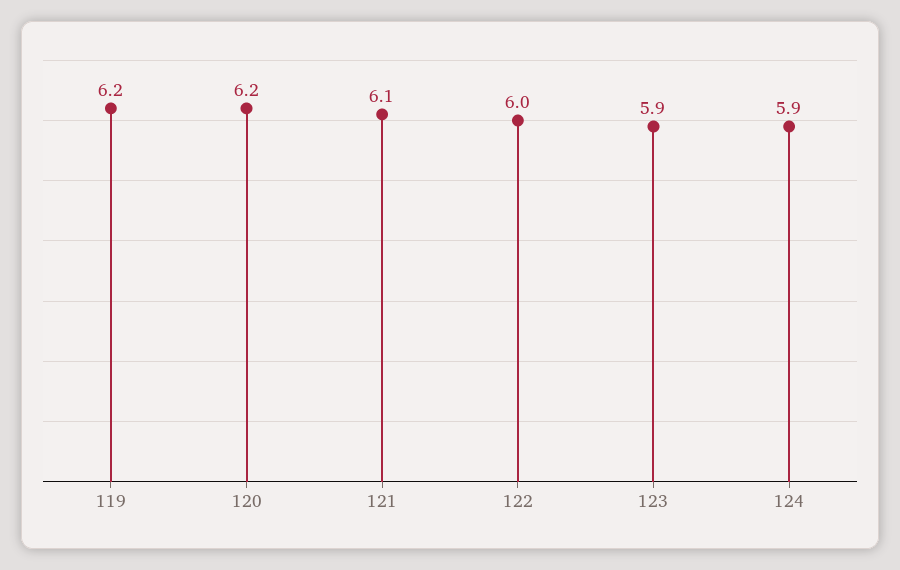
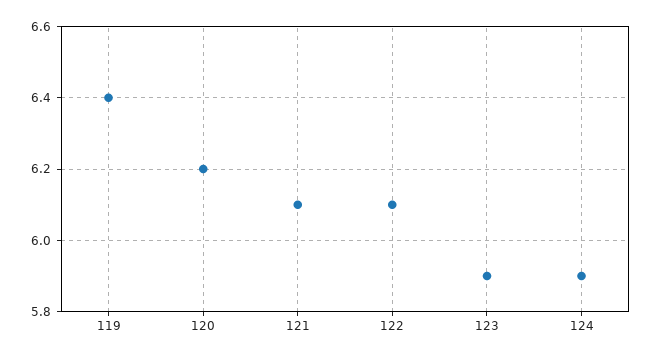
119: 6.2 -> 6.4
122: 6 -> 6.1

